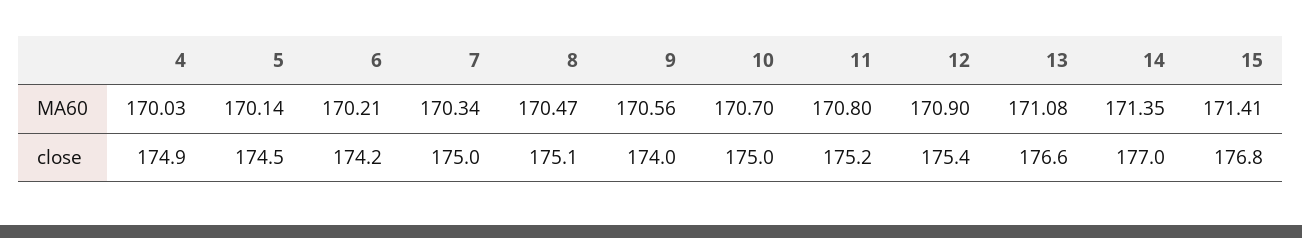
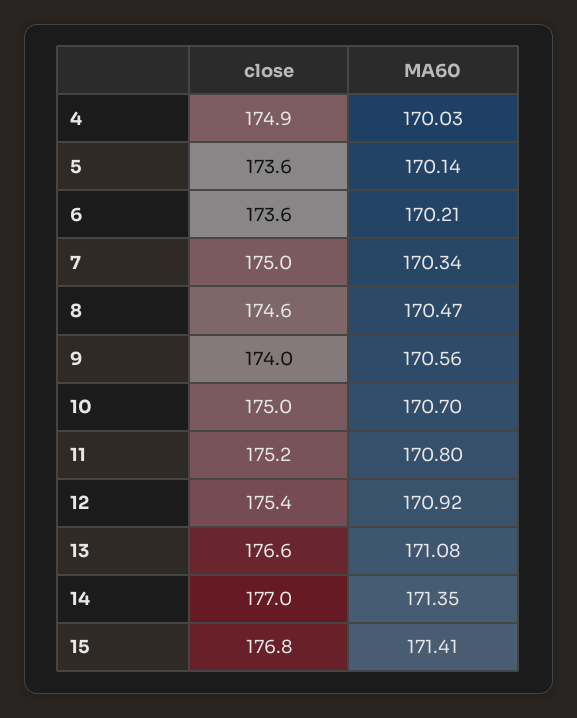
12, MA60: 170.9 -> 170.92
5, close: 174.5 -> 173.6
6, close: 174.2 -> 173.6
8, close: 175.1 -> 174.6

